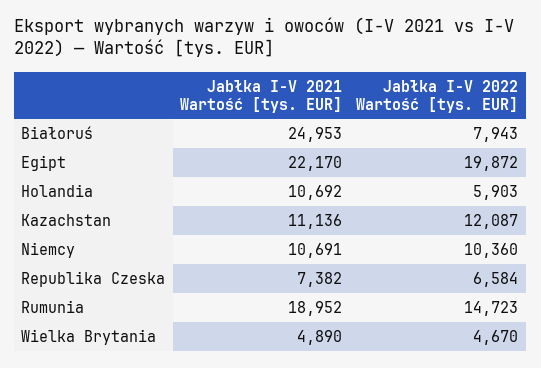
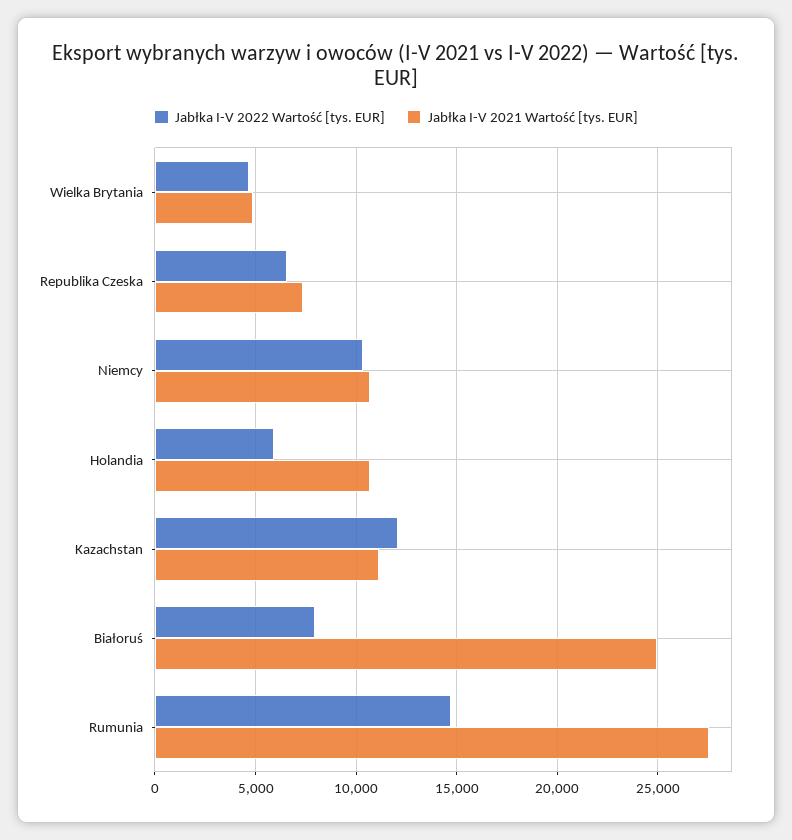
Jabłka I-V 2021 Wartość [tys. EUR], Egipt: 22170 -> none
Jabłka I-V 2022 Wartość [tys. EUR], Egipt: 19872 -> none
Jabłka I-V 2021 Wartość [tys. EUR], Rumunia: 18952 -> 27500

